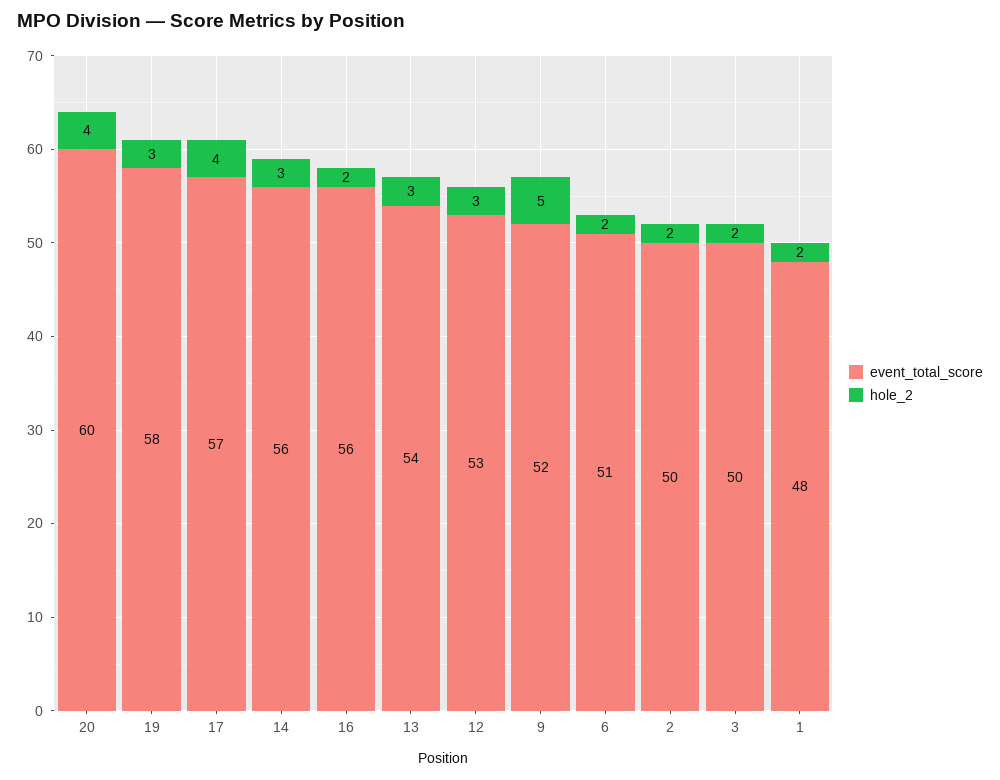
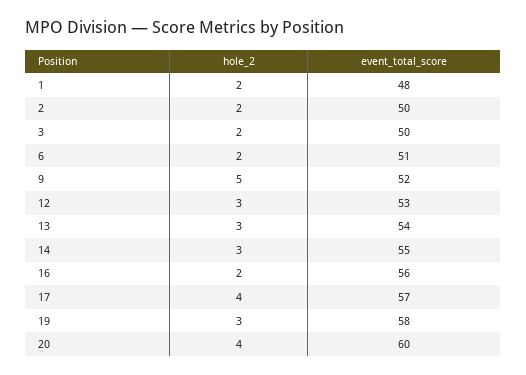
event_total_score, 14: 56 -> 55

